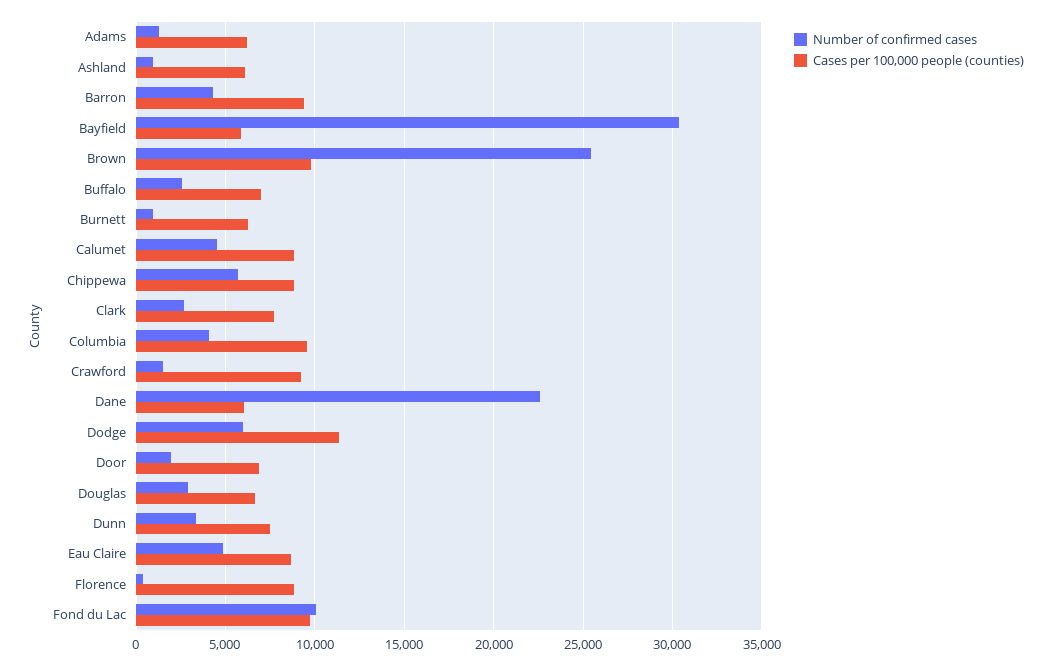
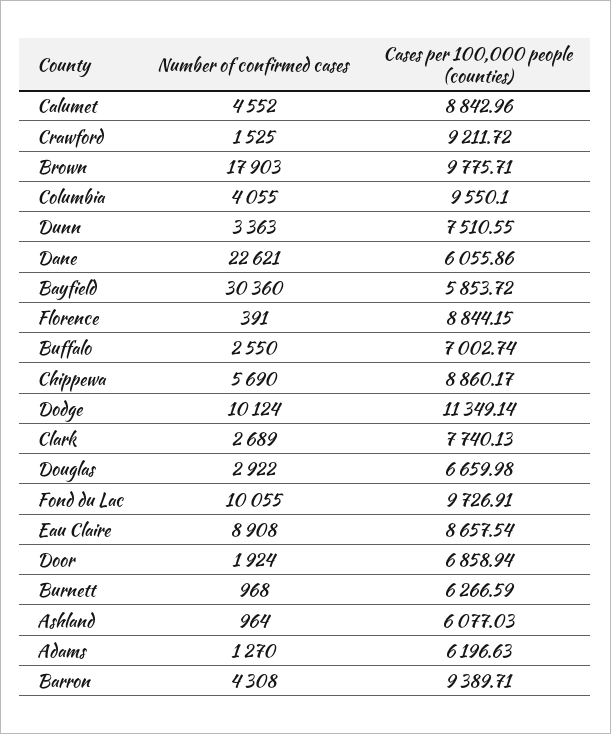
Number of confirmed cases, Brown: 25500 -> 17903
Number of confirmed cases, Dodge: 6000 -> 10124
Number of confirmed cases, Eau Claire: 5000 -> 8908

